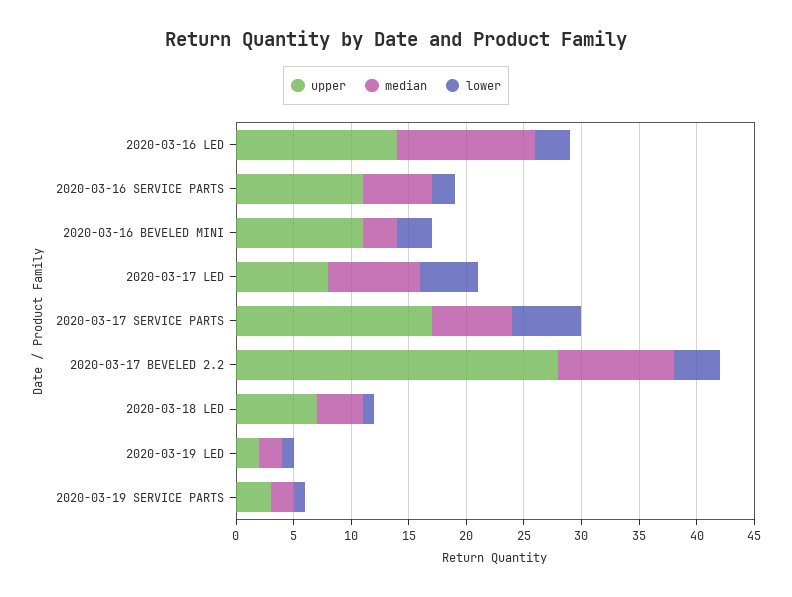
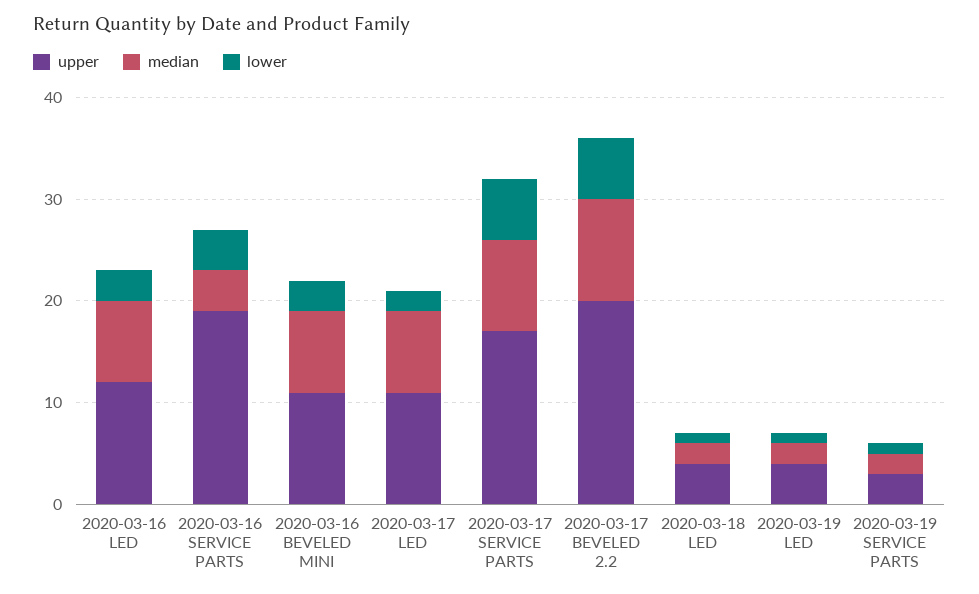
upper, 2020-03-16 LED: 14 -> 12
median, 2020-03-16 LED: 12 -> 8
upper, 2020-03-16 SERVICE PARTS: 11 -> 19
median, 2020-03-16 SERVICE PARTS: 6 -> 4
lower, 2020-03-16 SERVICE PARTS: 2 -> 4
median, 2020-03-16 BEVELED MINI: 3 -> 8
upper, 2020-03-17 LED: 8 -> 11
lower, 2020-03-17 LED: 5 -> 2
median, 2020-03-17 SERVICE PARTS: 7 -> 9
upper, 2020-03-17 BEVELED 2.2: 28 -> 20
lower, 2020-03-17 BEVELED 2.2: 4 -> 6
upper, 2020-03-18 LED: 7 -> 4
median, 2020-03-18 LED: 4 -> 2
upper, 2020-03-19 LED: 2 -> 4

